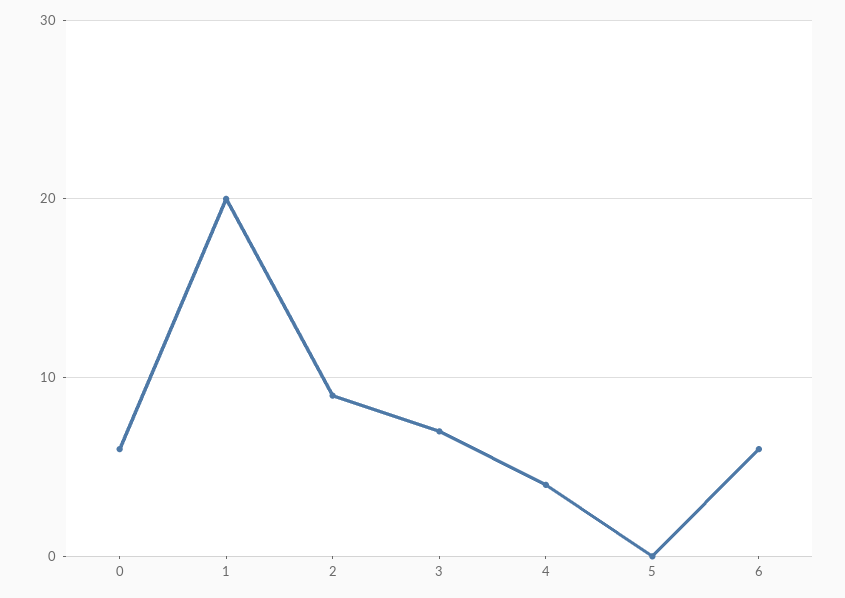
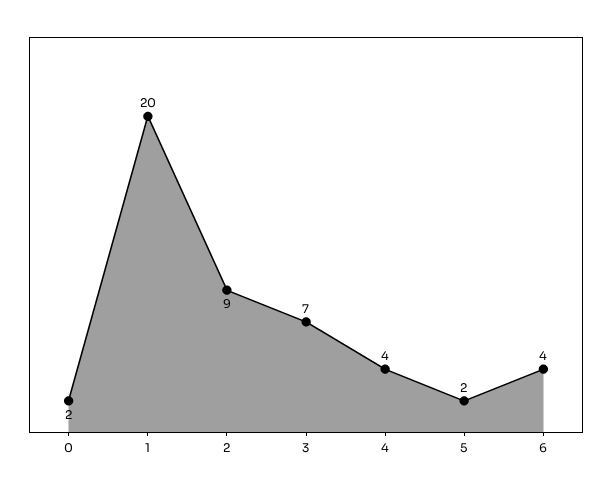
0: 6 -> 2
5: 0 -> 2
6: 6 -> 4

